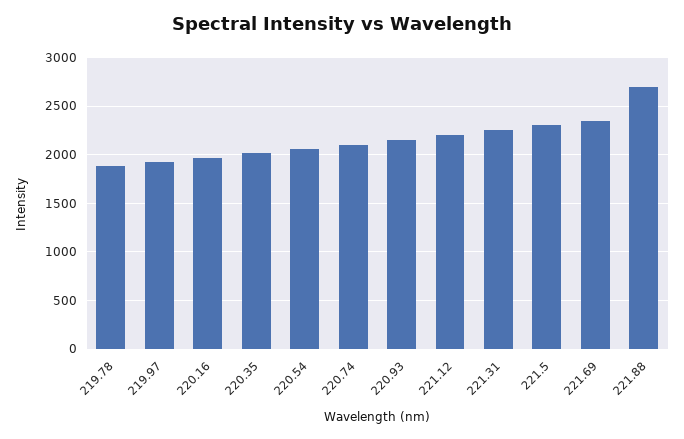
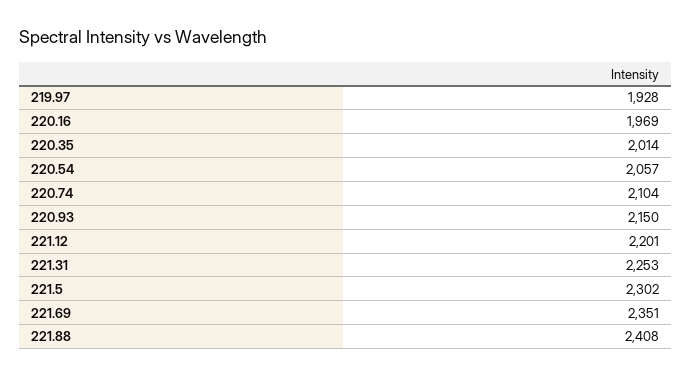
219.78: 1900 -> none
221.88: 2700 -> 2408

